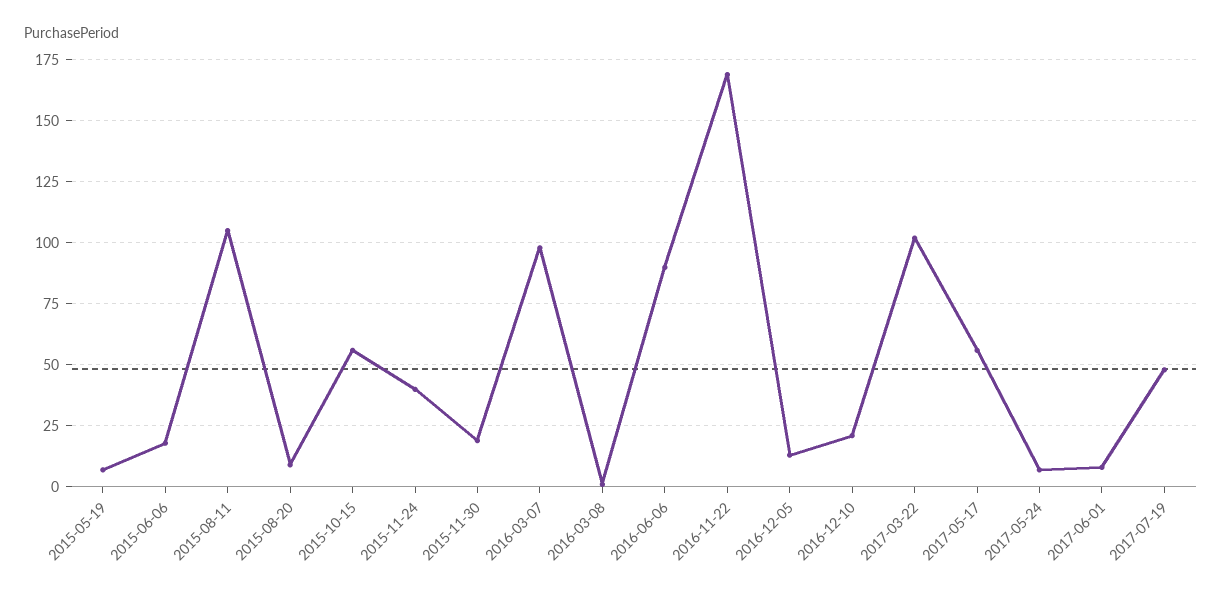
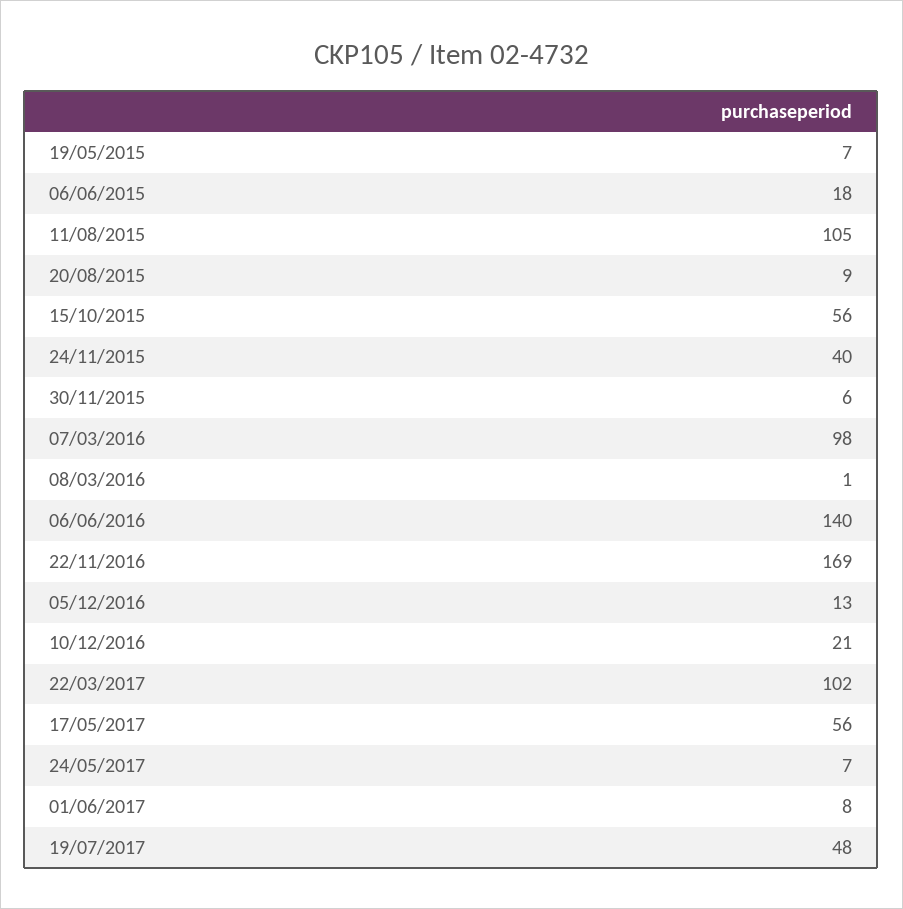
2015-11-30: 20 -> 6
2016-06-06: 90 -> 140

